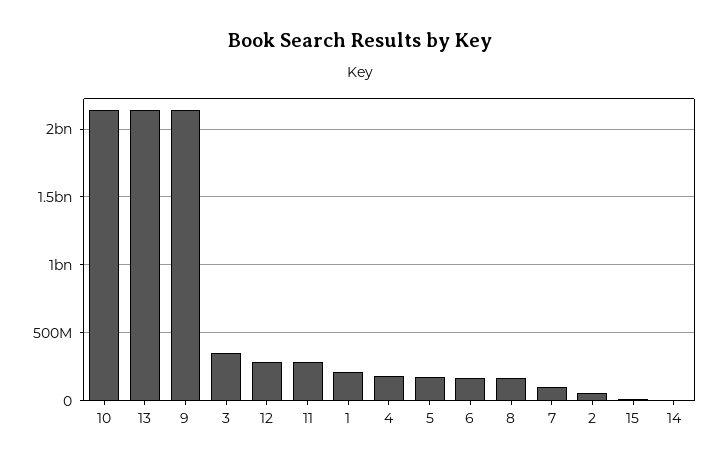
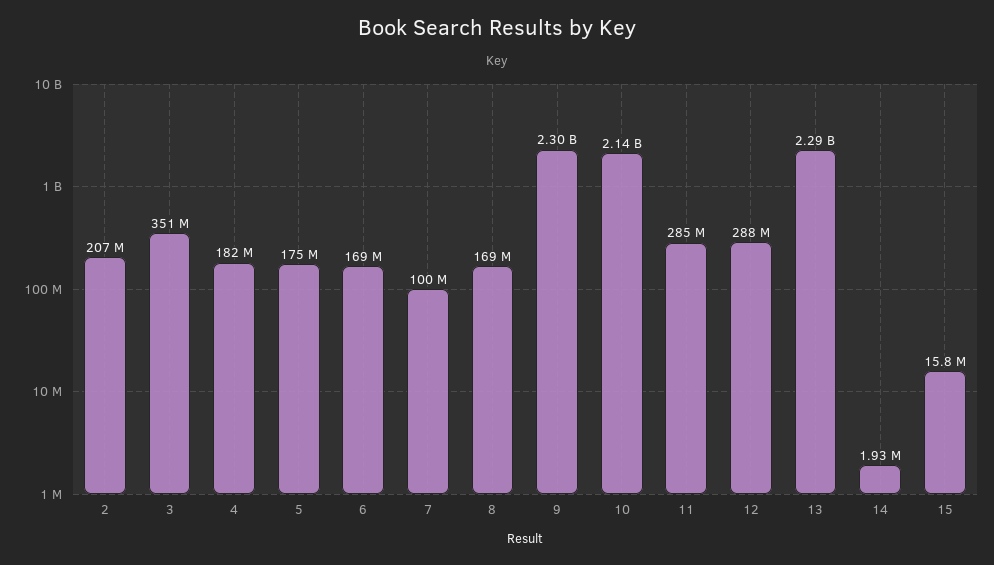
13: 2150000000 -> 2290000000
9: 2150000000 -> 2300000000
1: 200000000 -> none
2: 50000000 -> 207000000

